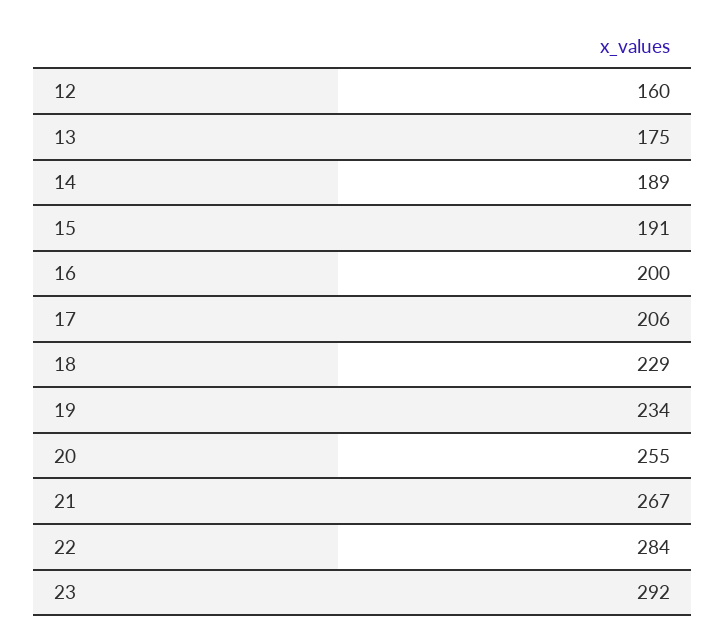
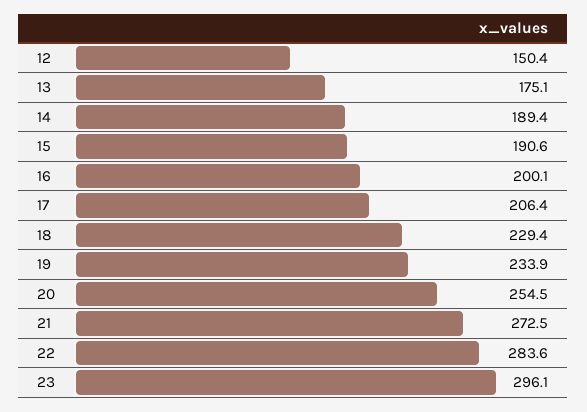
12: 160 -> 150.4
21: 267 -> 272.5
23: 292 -> 296.1

